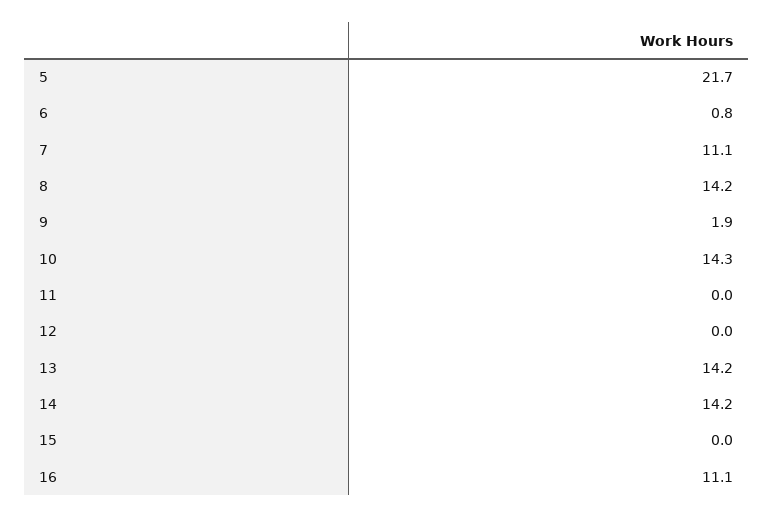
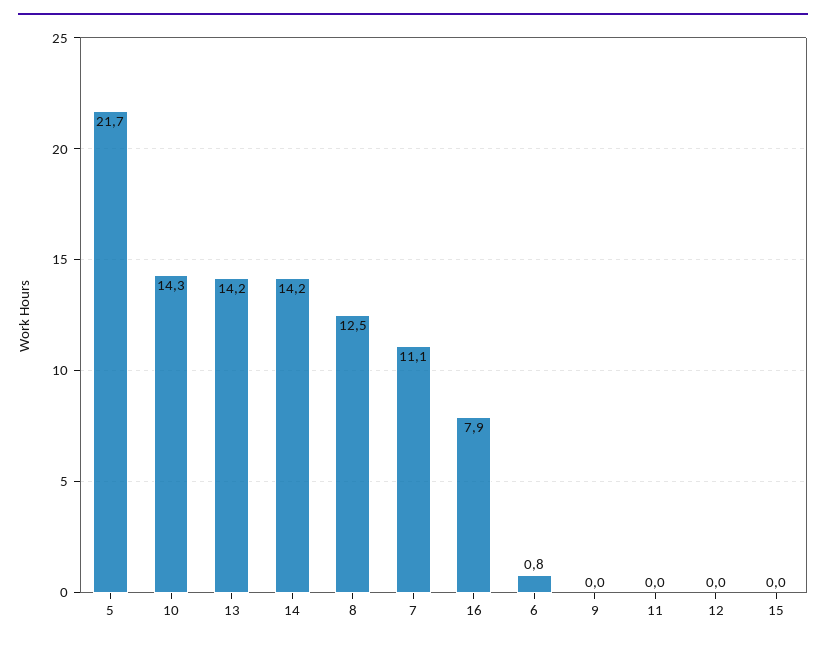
8: 14.2 -> 12.5
9: 1.9 -> 0
16: 11.1 -> 7.9

